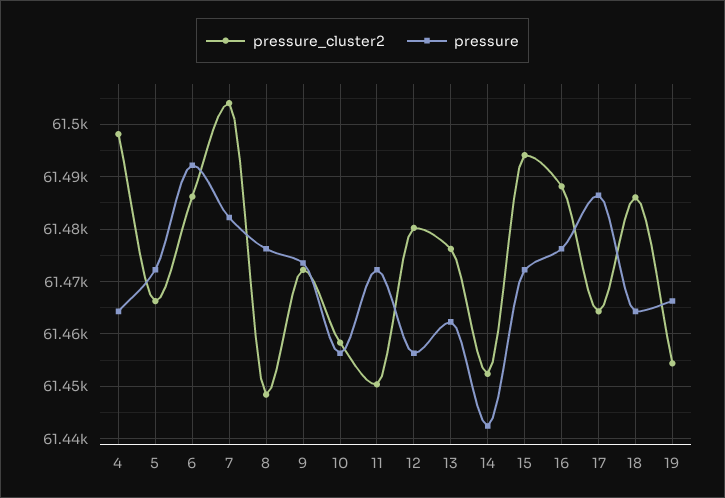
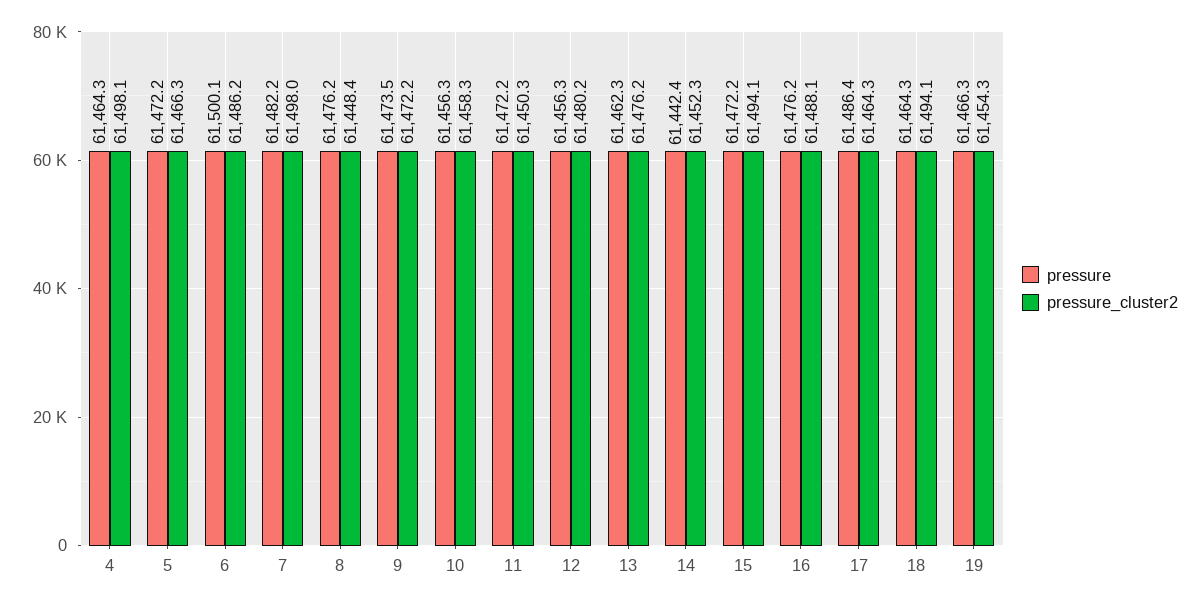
pressure, 6: 61492 -> 61500.1
pressure_cluster2, 7: 61504 -> 61498
pressure_cluster2, 18: 61486 -> 61494.1

